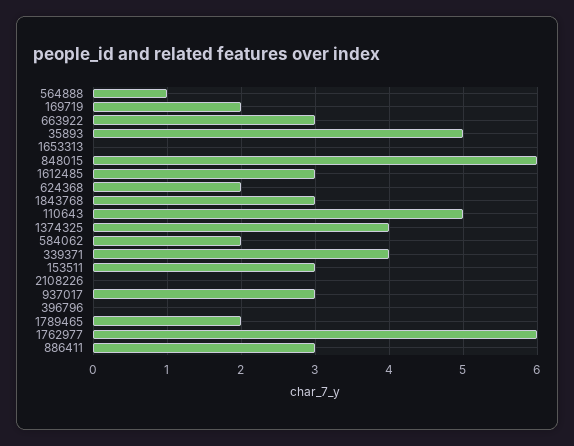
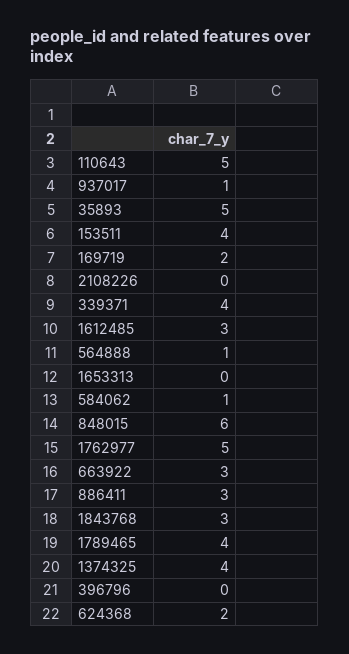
584062: 2 -> 1
153511: 3 -> 4
937017: 3 -> 1
1789465: 2 -> 4
1762977: 6 -> 5

